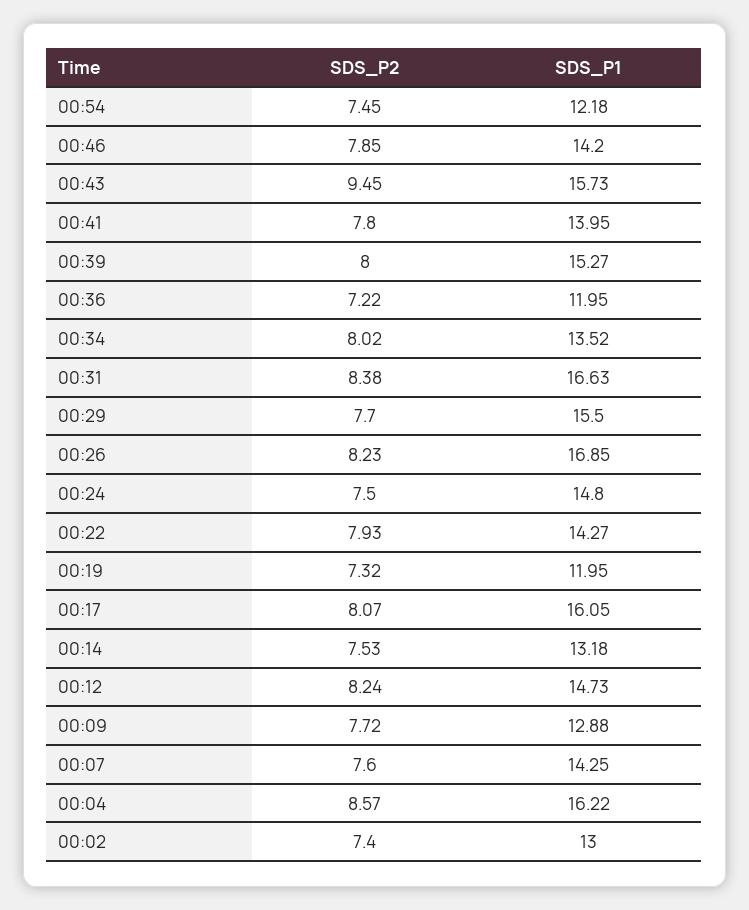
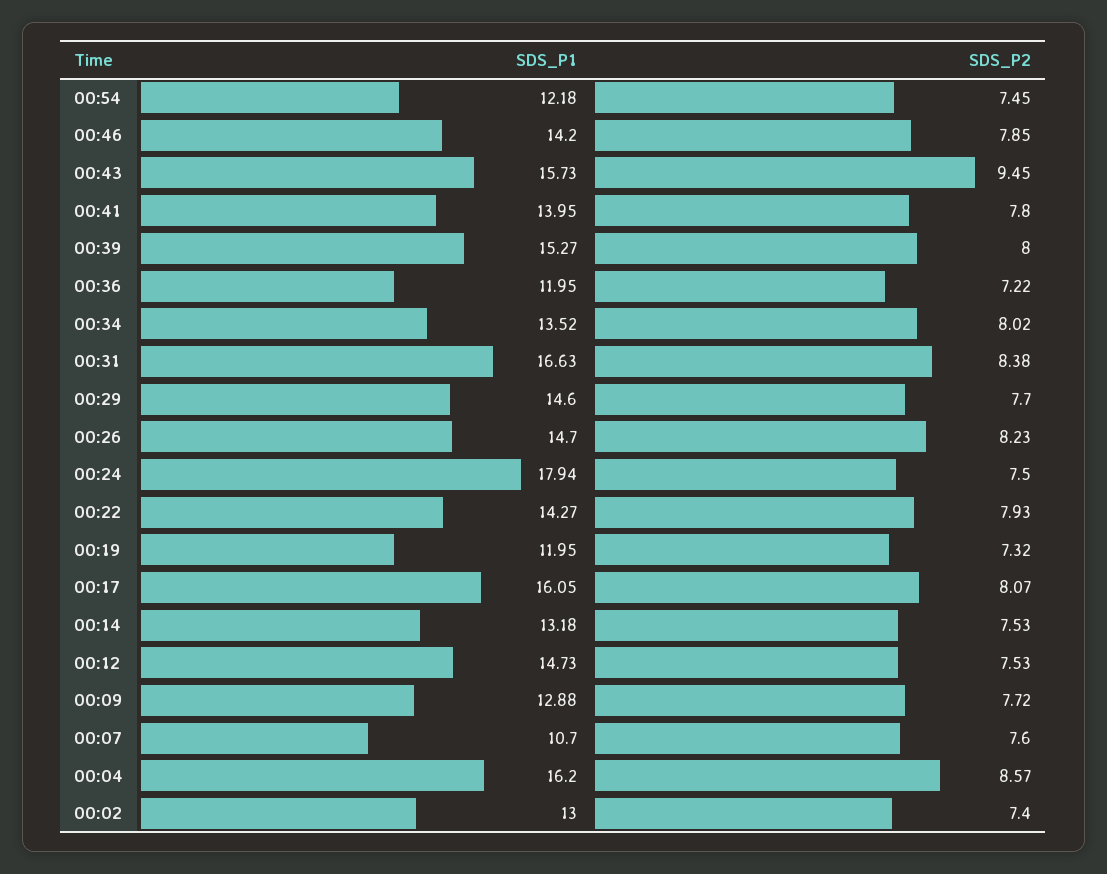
SDS_P1, 00:29: 15.5 -> 14.6
SDS_P1, 00:26: 16.85 -> 14.7
SDS_P1, 00:24: 14.8 -> 17.94
SDS_P2, 00:12: 8.24 -> 7.53
SDS_P1, 00:07: 14.25 -> 10.7
SDS_P1, 00:04: 16.22 -> 16.2

